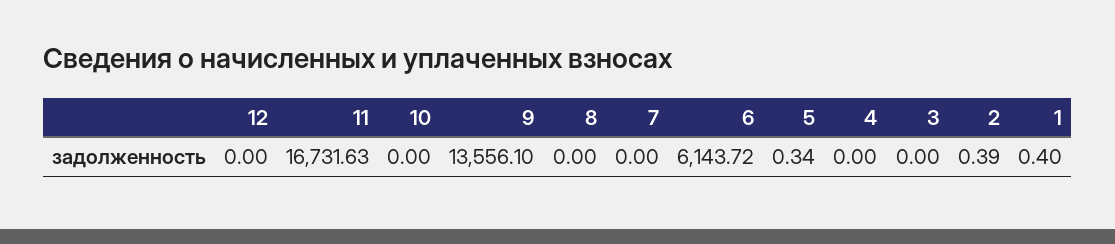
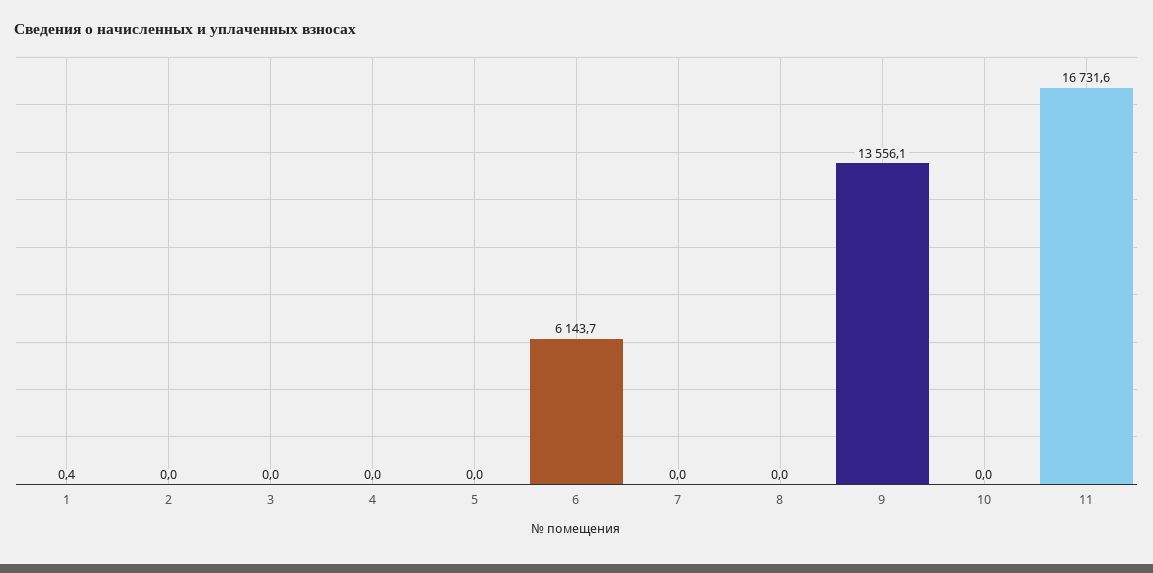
12: 0 -> none
5: 0.34 -> 0
2: 0.39 -> 0

